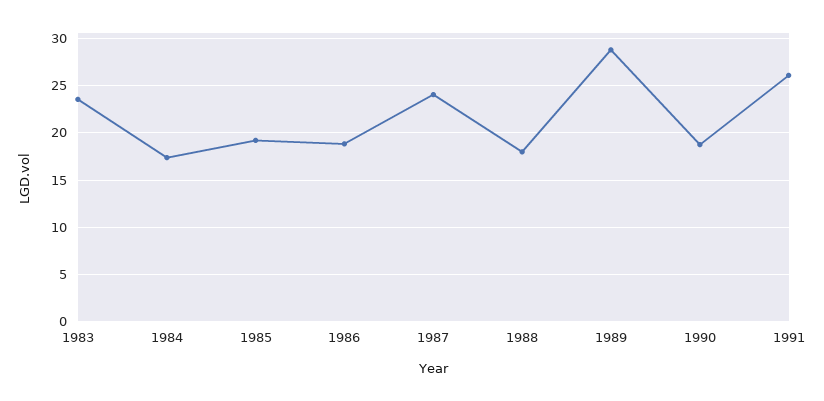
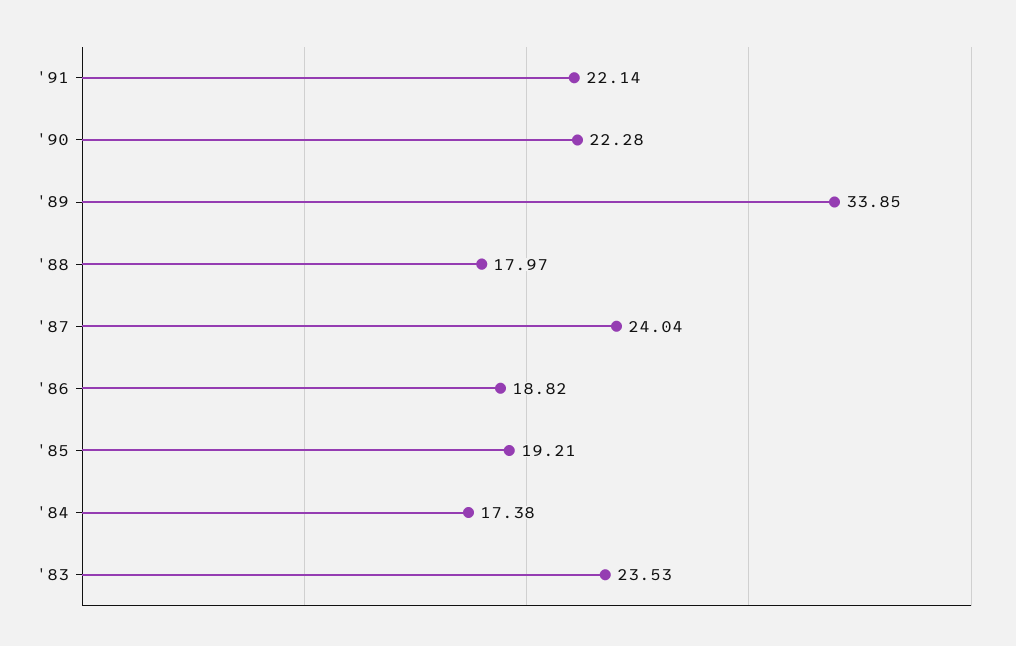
1989: 29 -> 33.85
1990: 19 -> 22.28
1991: 26 -> 22.14

